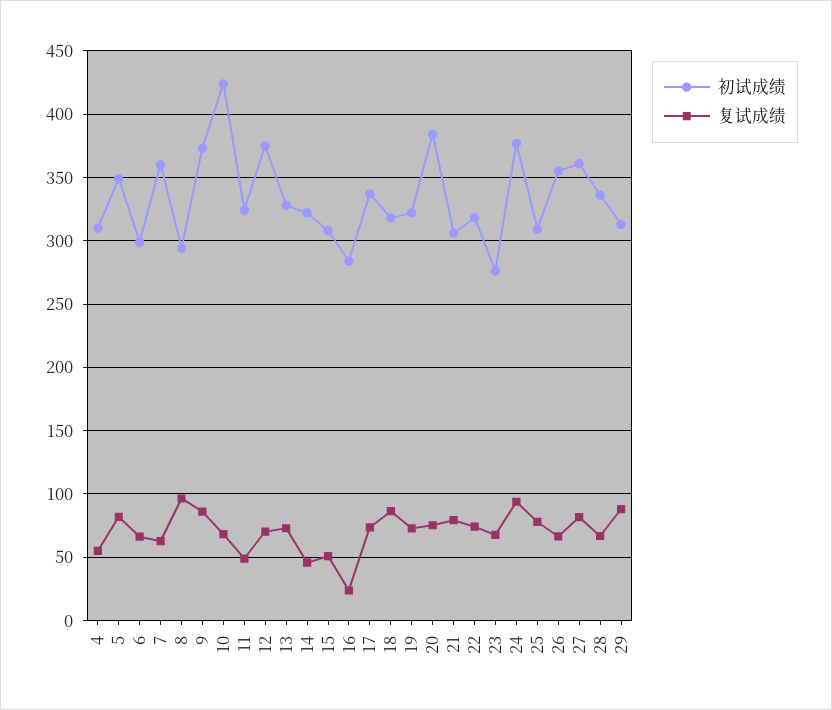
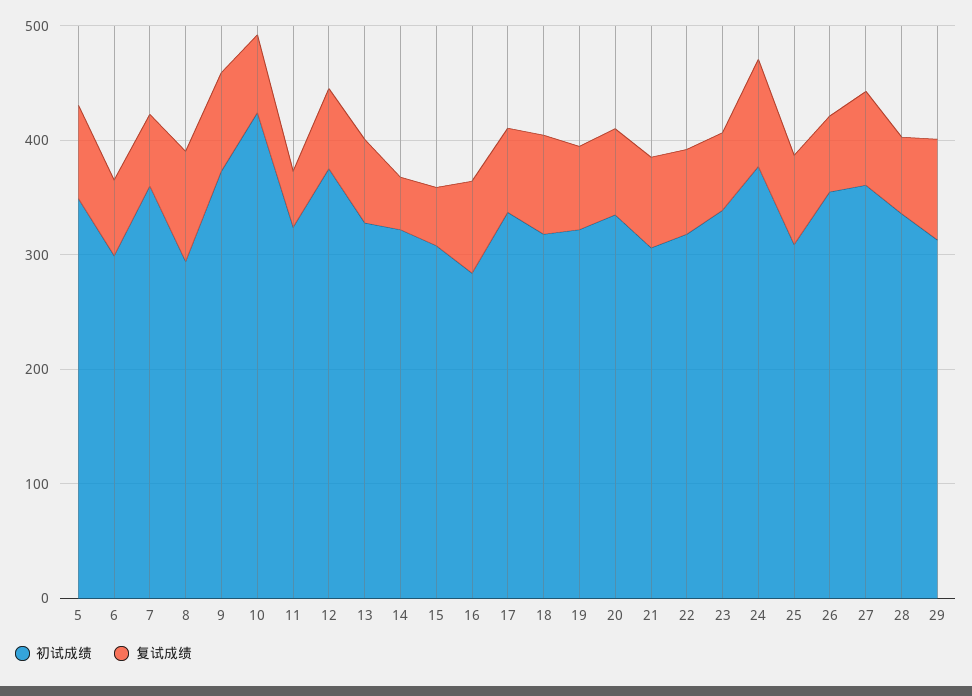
初试成绩, 4: 310 -> none
复试成绩, 4: 55 -> none
复试成绩, 16: 25 -> 80
初试成绩, 20: 385 -> 340
初试成绩, 23: 275 -> 340

